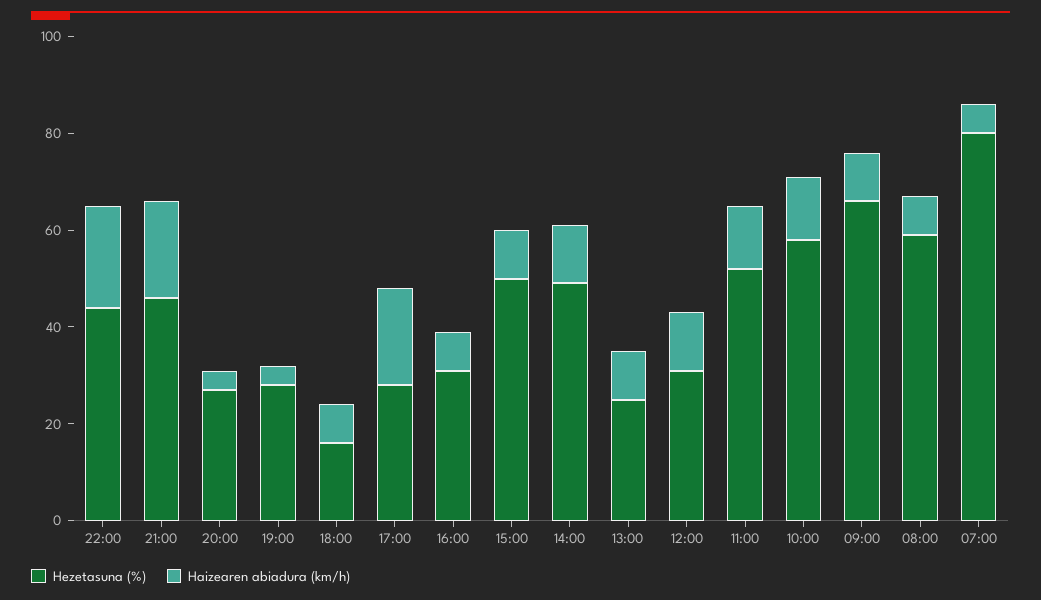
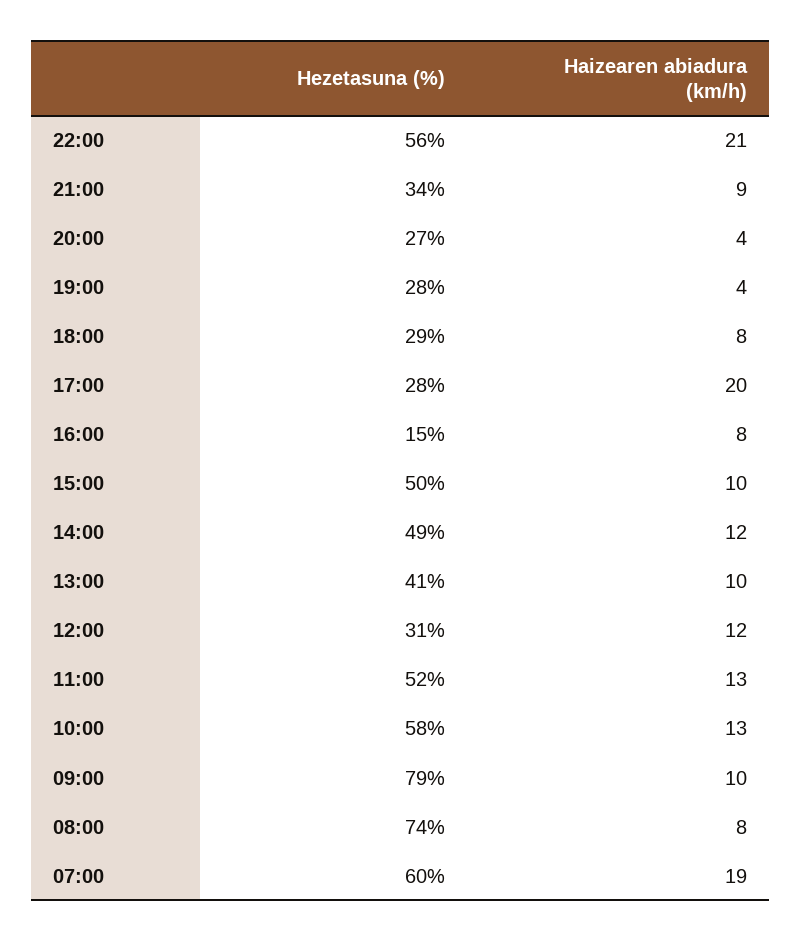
Hezetasuna (%), 22:00: 45 -> 56
Hezetasuna (%), 21:00: 45 -> 34
Haizearen abiadura (km/h), 21:00: 20 -> 9
Hezetasuna (%), 18:00: 15 -> 29
Hezetasuna (%), 16:00: 30 -> 15
Hezetasuna (%), 13:00: 25 -> 41
Hezetasuna (%), 09:00: 65 -> 79
Hezetasuna (%), 08:00: 60 -> 74
Hezetasuna (%), 07:00: 80 -> 60
Haizearen abiadura (km/h), 07:00: 5 -> 19

